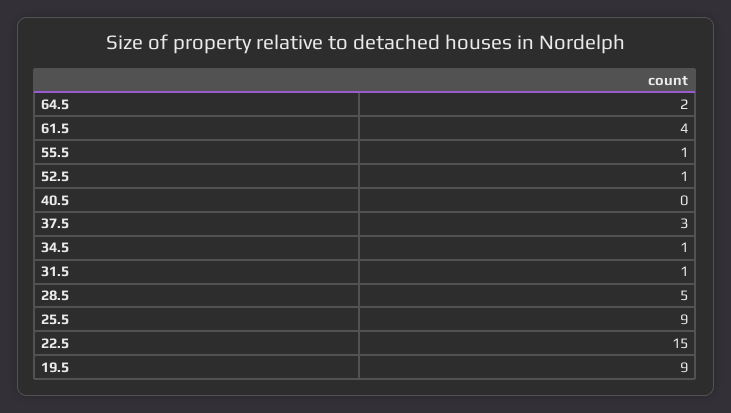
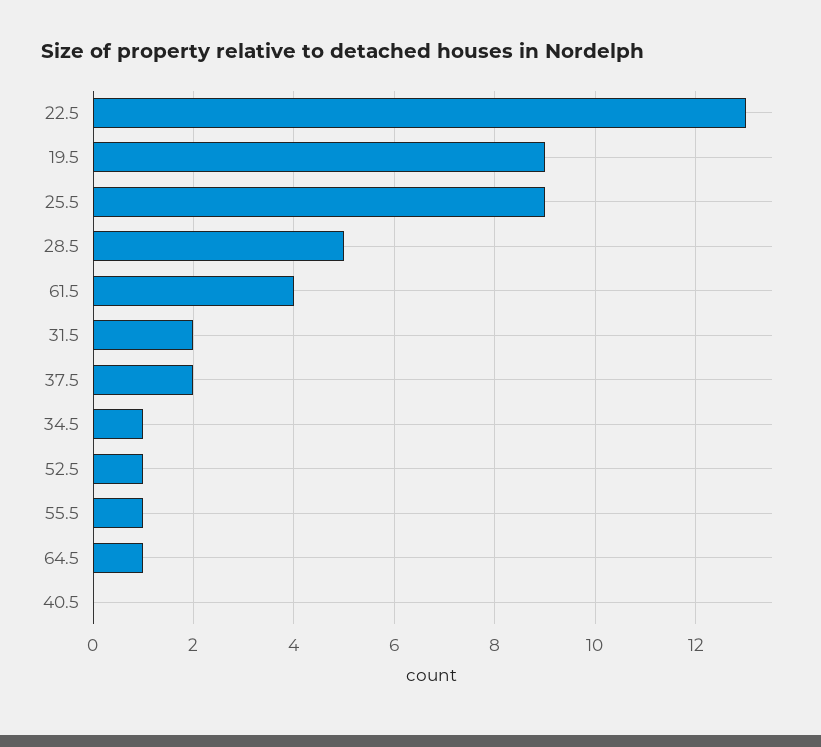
64.5: 2 -> 1
37.5: 3 -> 2
31.5: 1 -> 2
22.5: 15 -> 13

